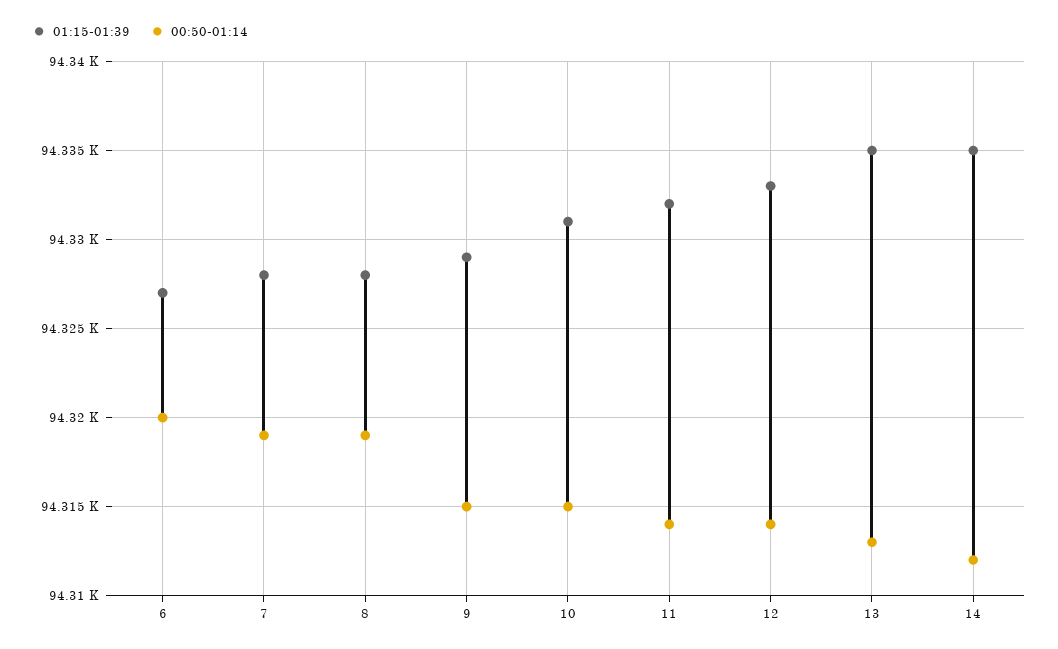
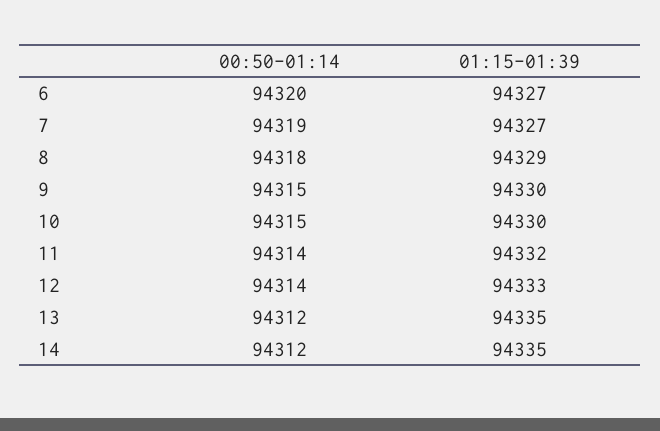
01:15-01:39, 7: 94328 -> 94327
01:15-01:39, 8: 94328 -> 94329
00:50-01:14, 8: 94319 -> 94318
01:15-01:39, 9: 94329 -> 94330
01:15-01:39, 10: 94331 -> 94330
00:50-01:14, 13: 94313 -> 94312

